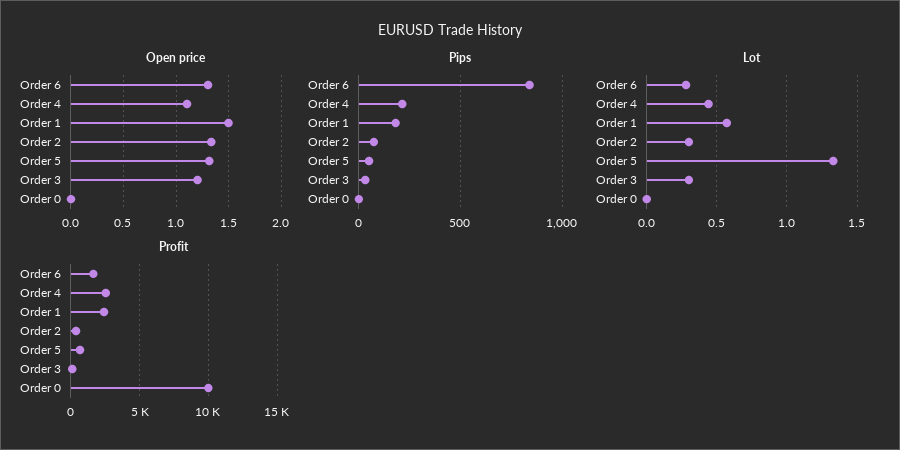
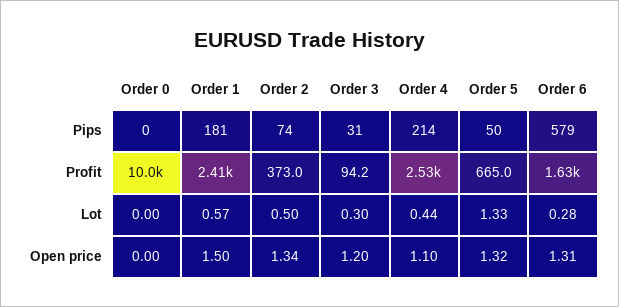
Pips, Order 6: 850 -> 579
Lot, Order 2: 0.3 -> 0.5

